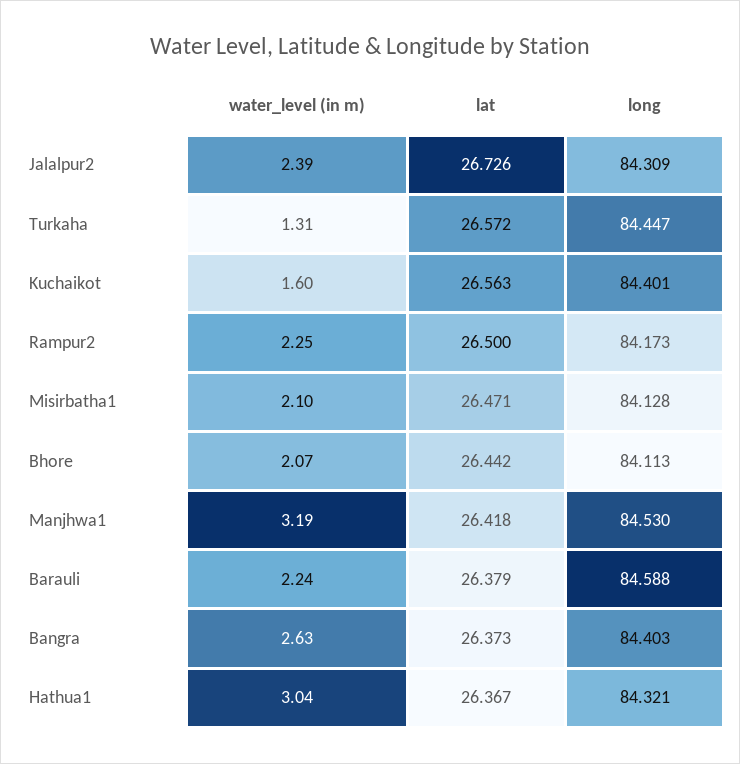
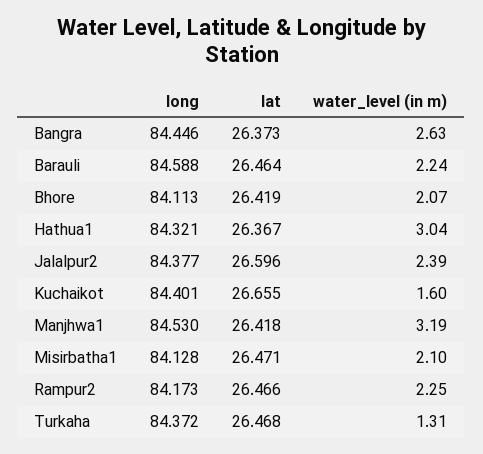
lat, Jalalpur2: 26.726 -> 26.596
long, Jalalpur2: 84.309 -> 84.377
lat, Turkaha: 26.572 -> 26.468
long, Turkaha: 84.447 -> 84.372
lat, Kuchaikot: 26.563 -> 26.655
lat, Rampur2: 26.5 -> 26.466
lat, Bhore: 26.442 -> 26.419
lat, Barauli: 26.379 -> 26.464
long, Bangra: 84.403 -> 84.446

